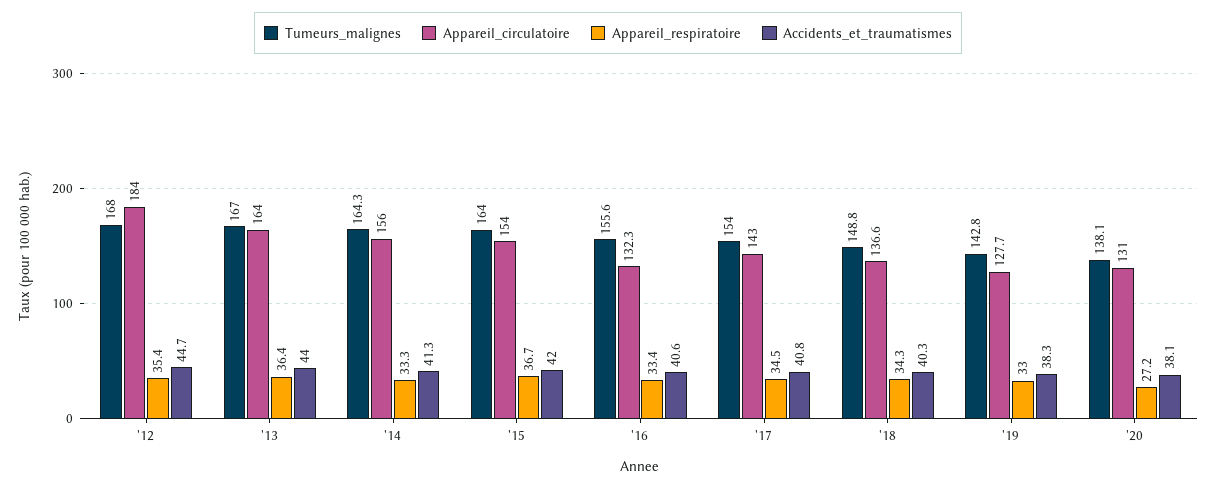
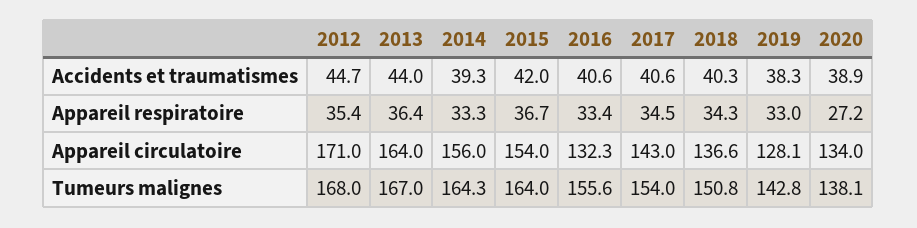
Appareil_circulatoire, '12: 184 -> 171
Accidents_et_traumatismes, '14: 41.3 -> 39.3
Accidents_et_traumatismes, '17: 40.8 -> 40.6
Tumeurs_malignes, '18: 148.8 -> 150.8
Appareil_circulatoire, '19: 127.7 -> 128.1
Appareil_circulatoire, '20: 131 -> 134
Accidents_et_traumatismes, '20: 38.1 -> 38.9

